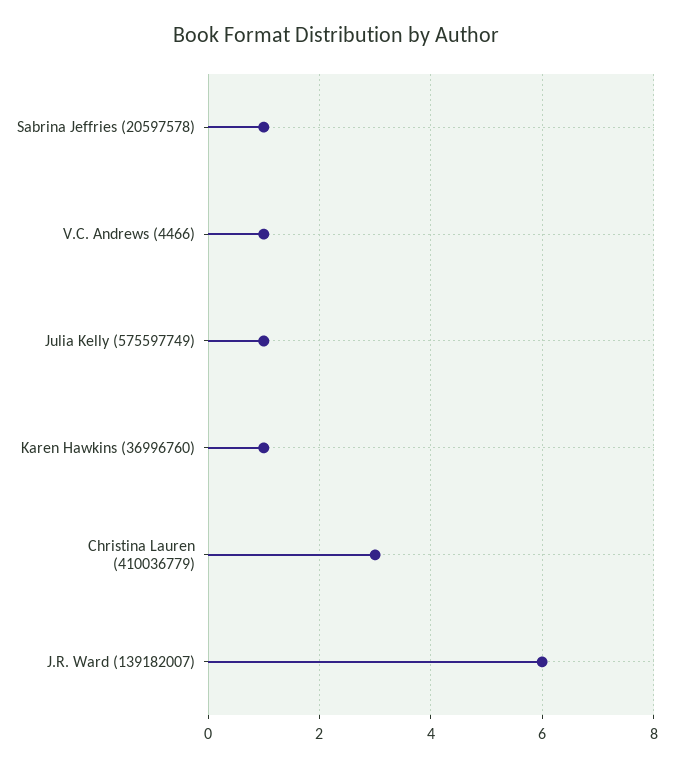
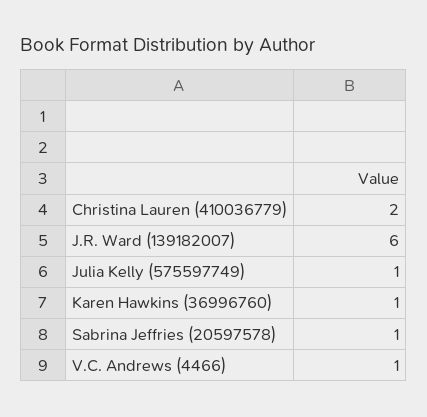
Christina Lauren (410036779): 3 -> 2

